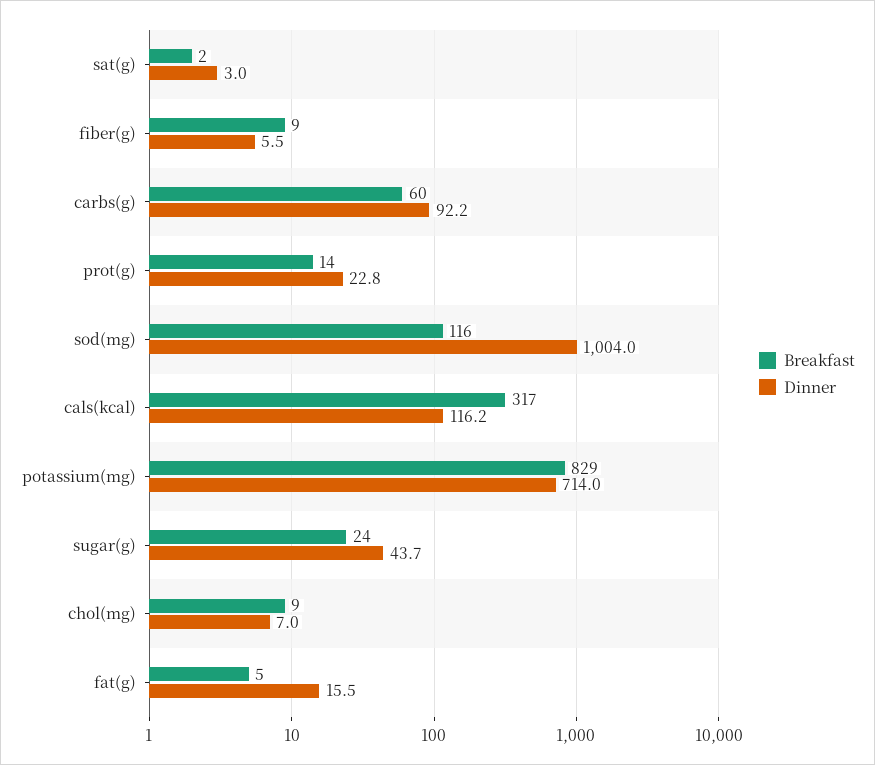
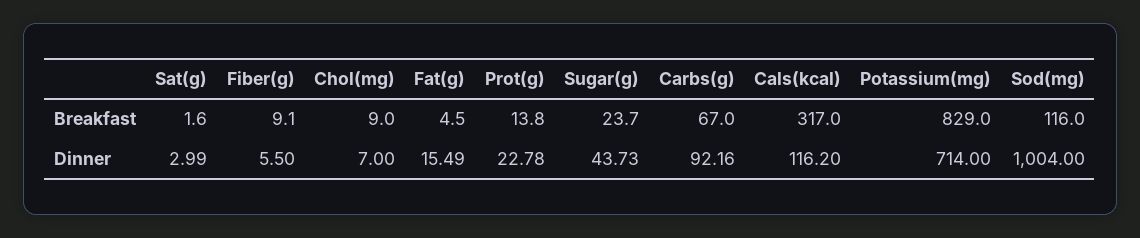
Breakfast, carbs(g): 60 -> 67

